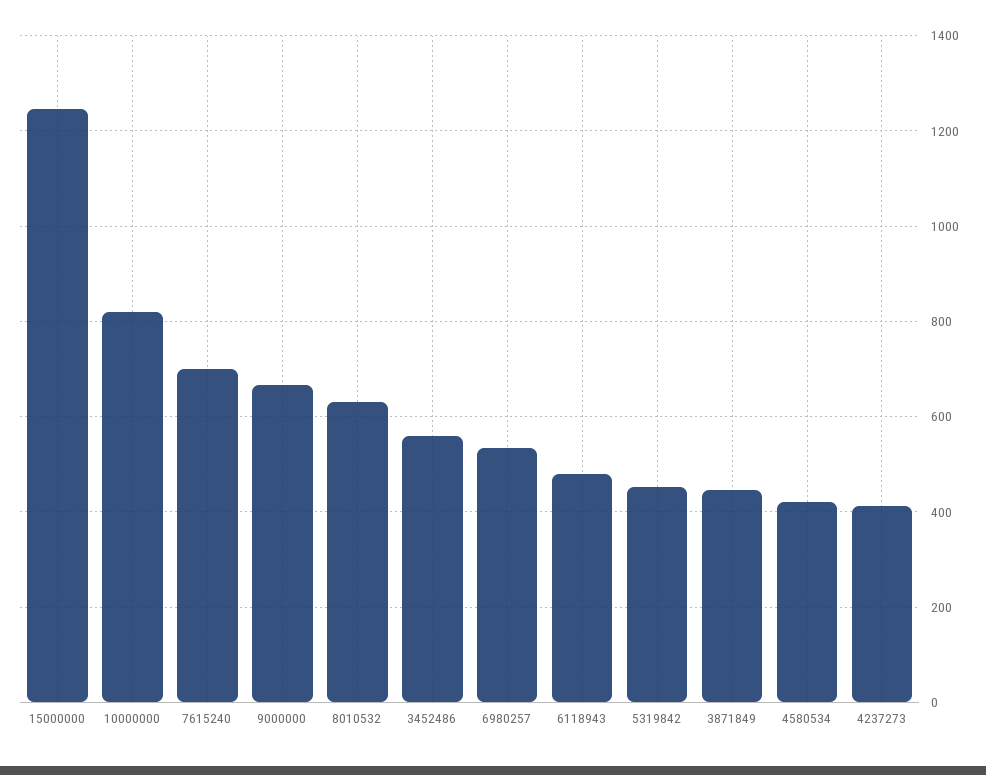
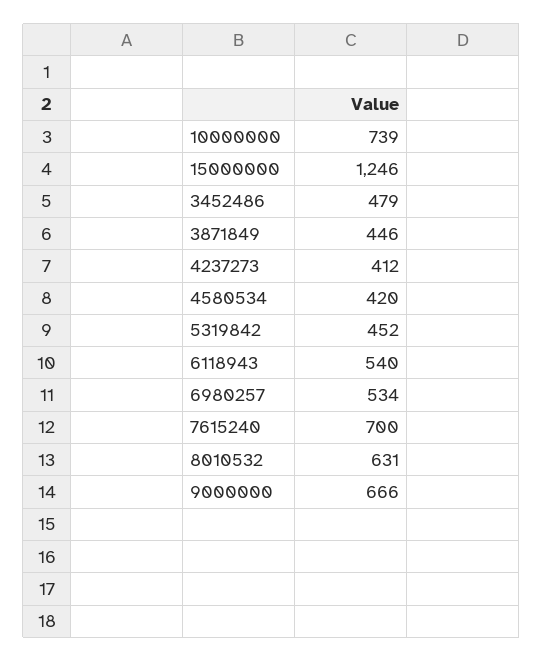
10000000: 820 -> 739
3452486: 560 -> 479
6118943: 480 -> 540

